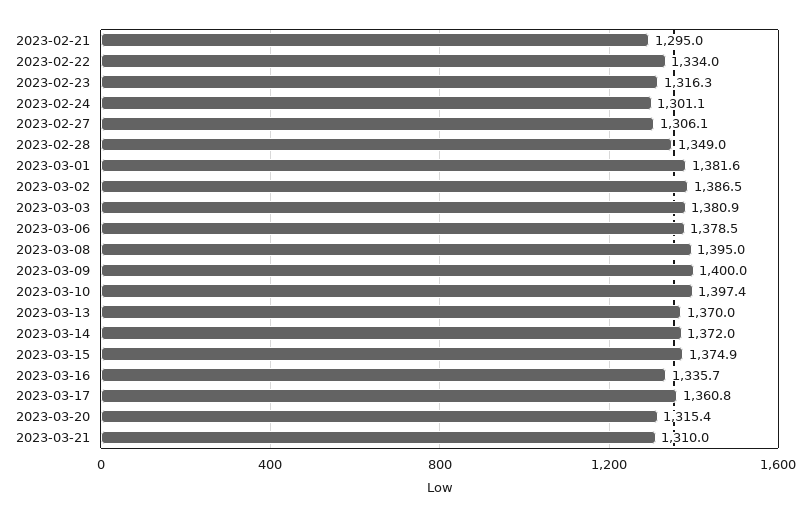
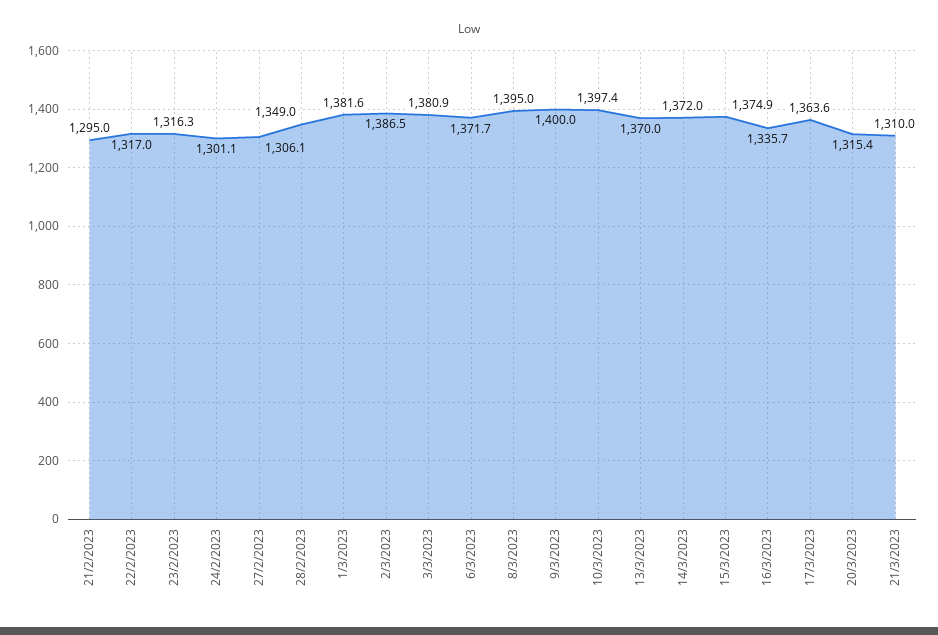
2023-02-22: 1334 -> 1317
2023-03-06: 1378.5 -> 1371.7
2023-03-17: 1360.8 -> 1363.6

